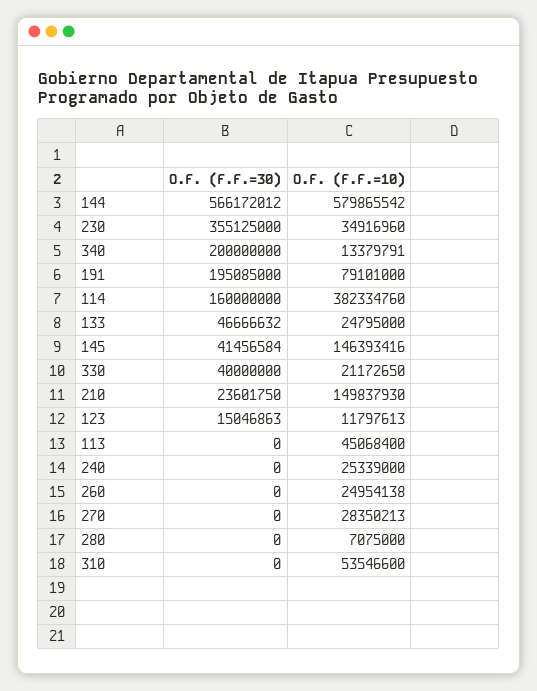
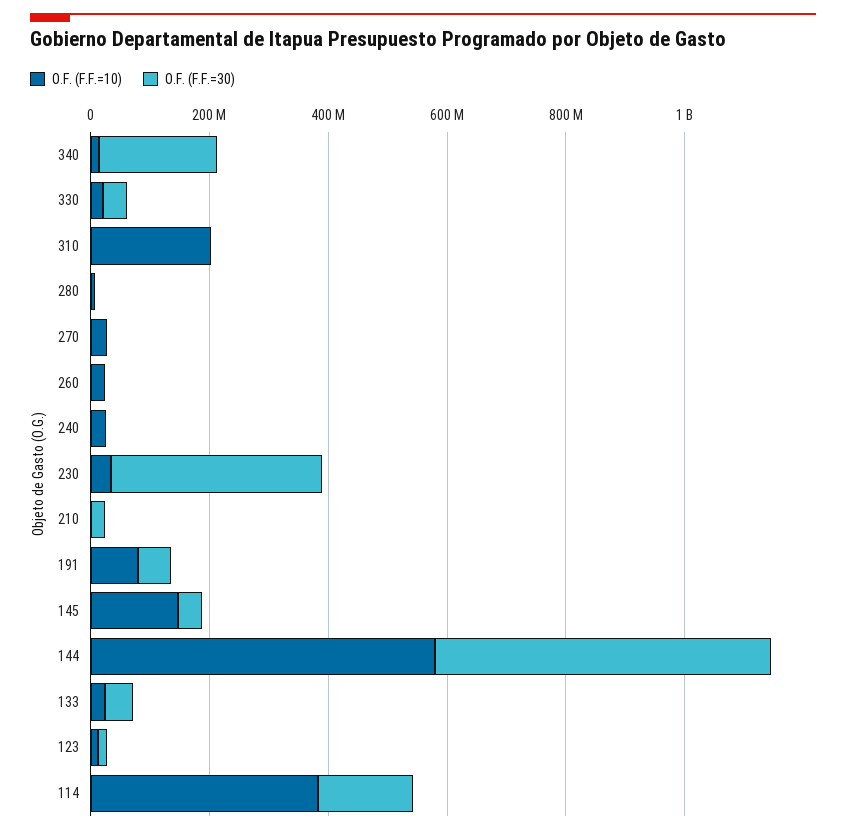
O.F. (F.F.=30), 191: 195085000 -> 50000000
O.F. (F.F.=10), 210: 149837930 -> 0
O.F. (F.F.=30), 113: 0 -> none
O.F. (F.F.=10), 113: 45068400 -> none
O.F. (F.F.=10), 310: 53546600 -> 200000000

